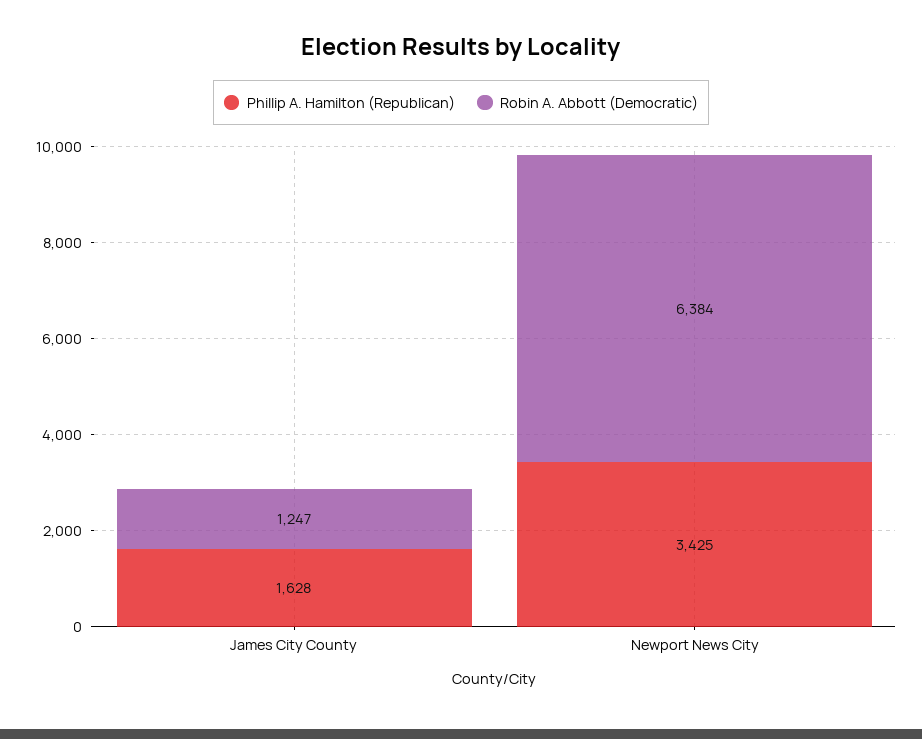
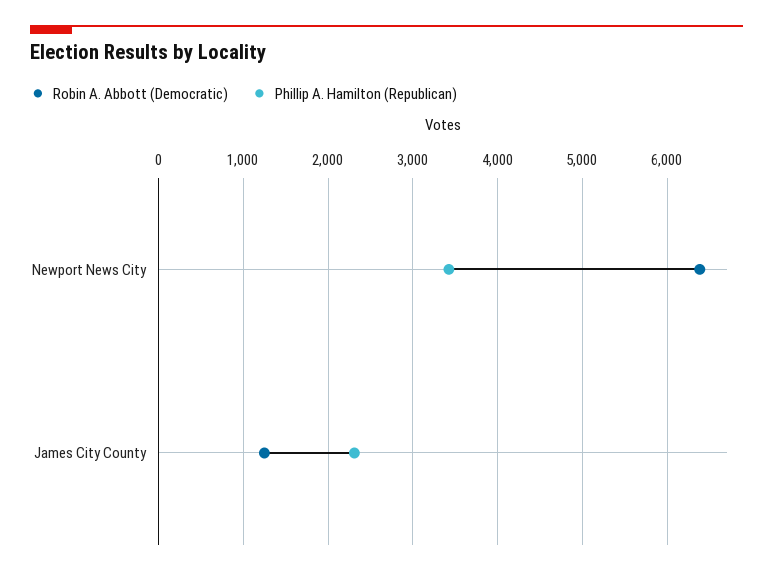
Phillip A. Hamilton (Republican), James City County: 1628 -> 2300

